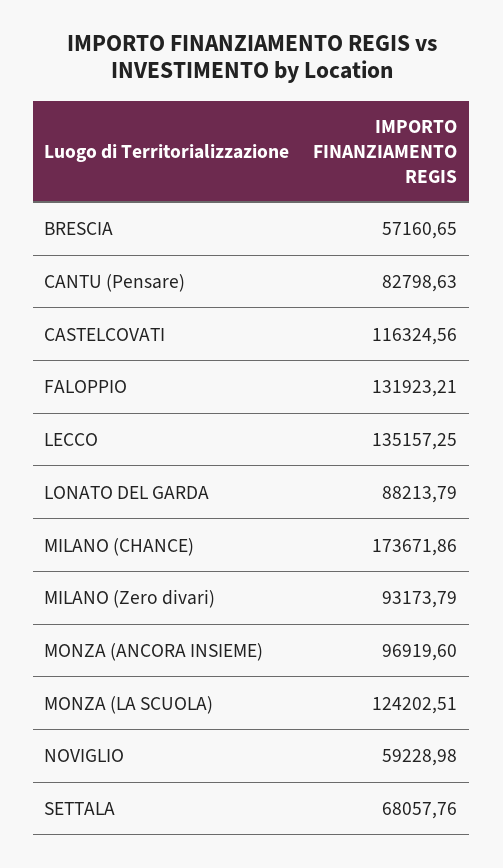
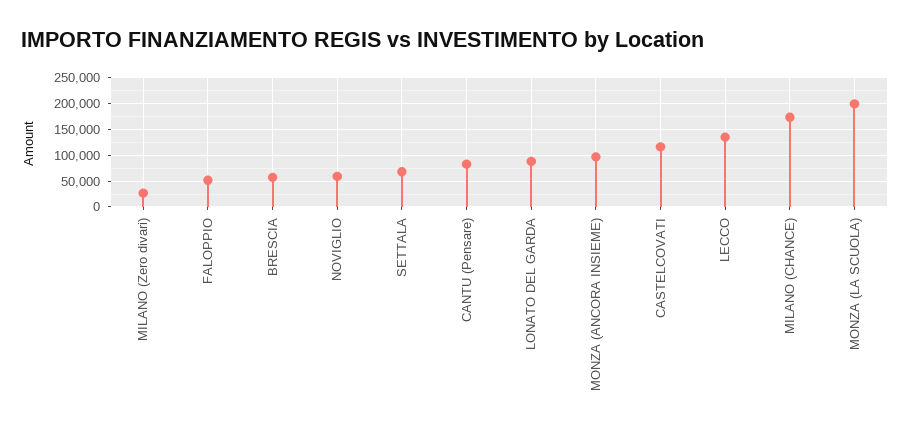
FALOPPIO: 131923.21 -> 50000
MILANO (Zero divari): 93173.79 -> 25000
MONZA (LA SCUOLA): 124202.51 -> 200000

